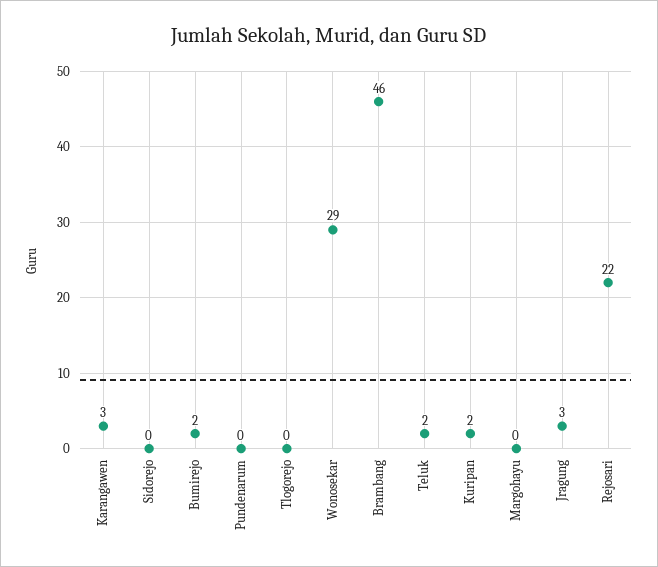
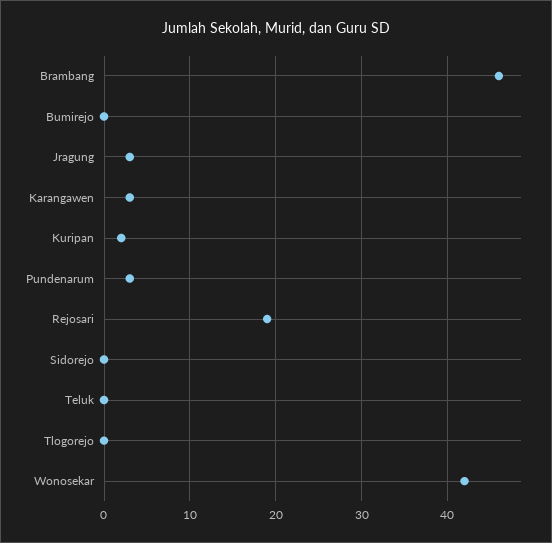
Bumirejo: 2 -> 0
Pundenarum: 0 -> 3
Wonosekar: 29 -> 42
Teluk: 2 -> 0
Margohayu: 0 -> none
Rejosari: 22 -> 19

